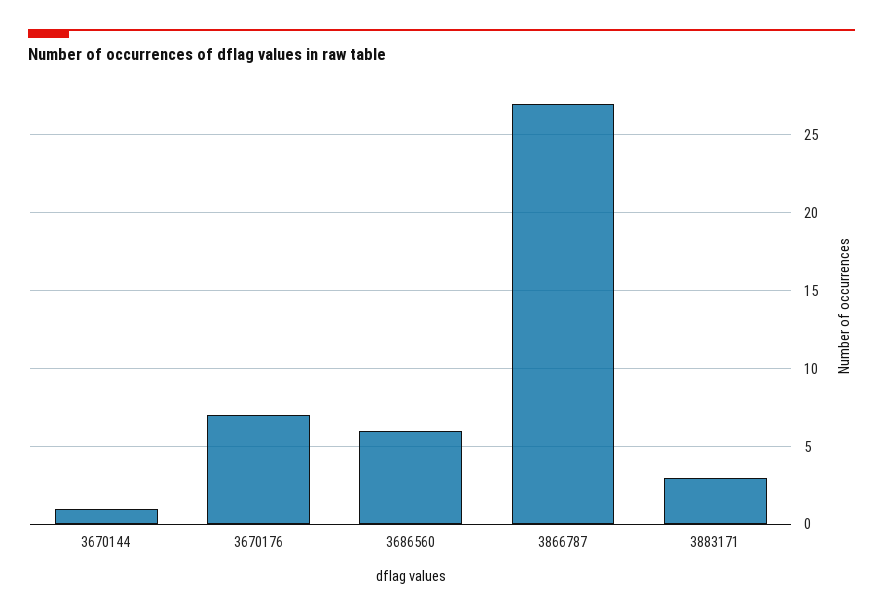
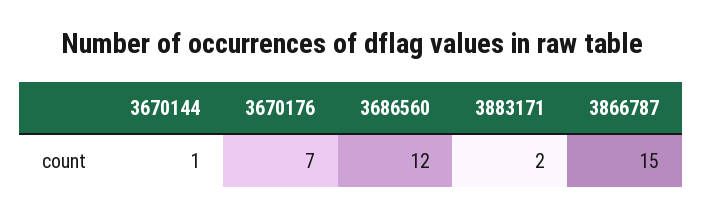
3686560: 6 -> 12
3866787: 27 -> 15
3883171: 3 -> 2

